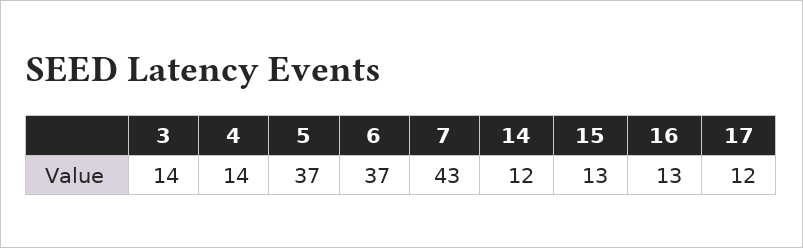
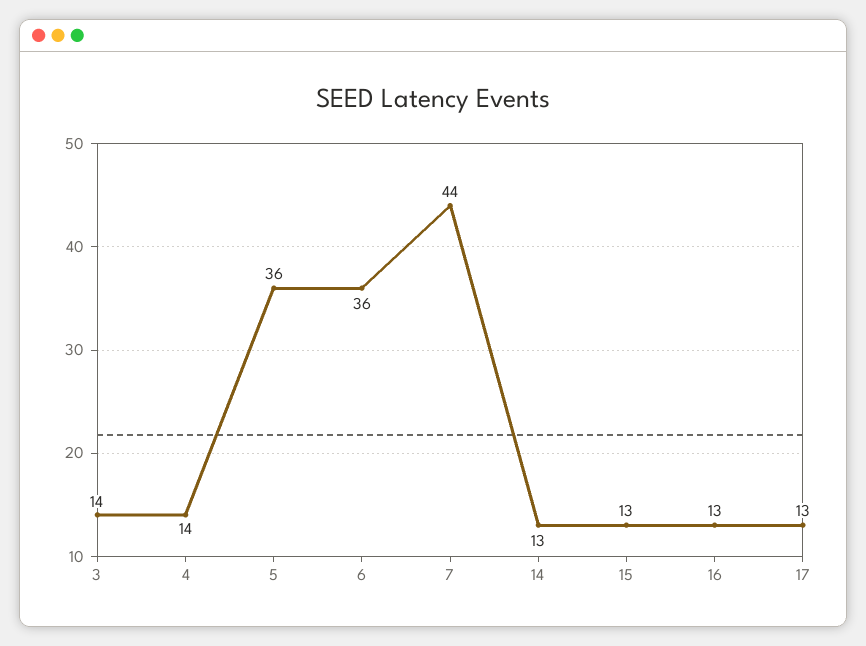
5: 37 -> 36
6: 37 -> 36
7: 43 -> 44
14: 12 -> 13
17: 12 -> 13

